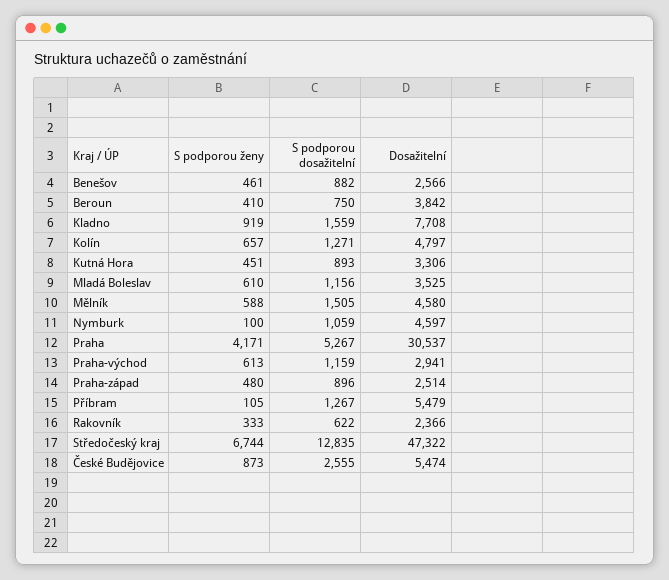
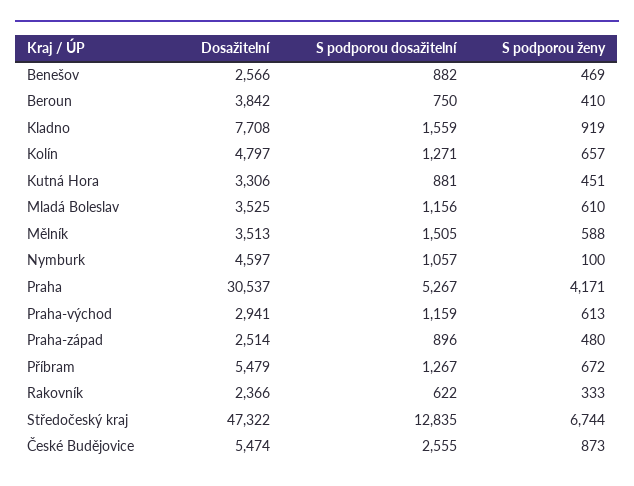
S podporou ženy, Benešov: 461 -> 469
S podporou dosažitelní, Kutná Hora: 893 -> 881
Dosažitelní, Mělník: 4580 -> 3513
S podporou dosažitelní, Nymburk: 1059 -> 1057
S podporou ženy, Příbram: 105 -> 672

